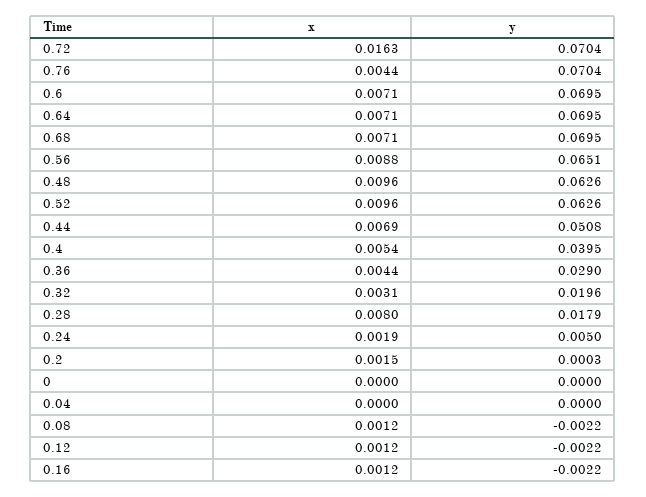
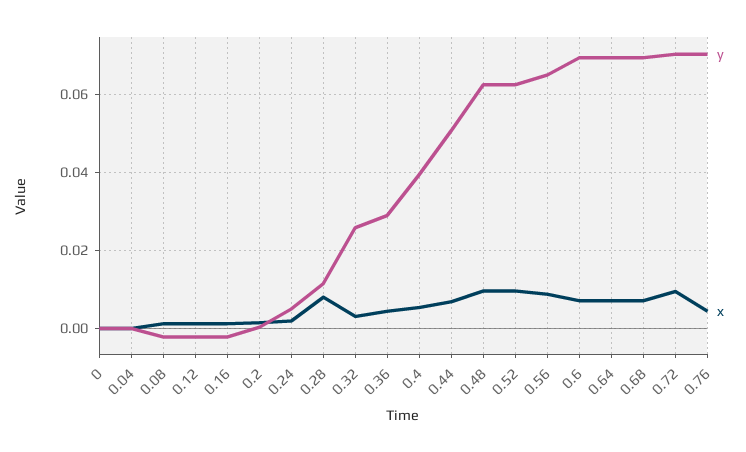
x, 0.72: 0.0163 -> 0.01
y, 0.32: 0.0196 -> 0.026
y, 0.28: 0.0179 -> 0.012

